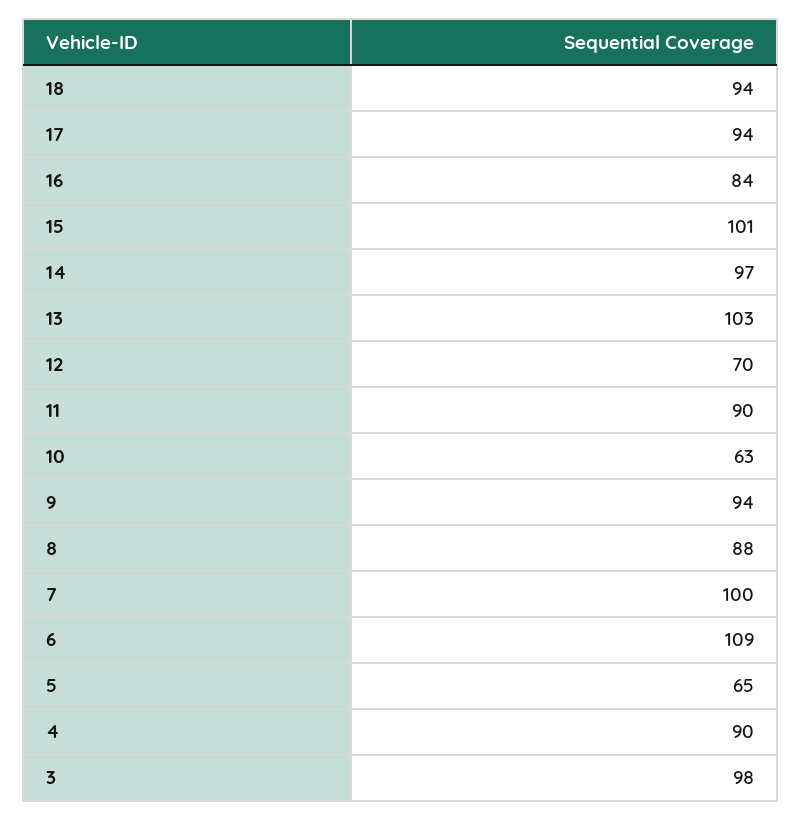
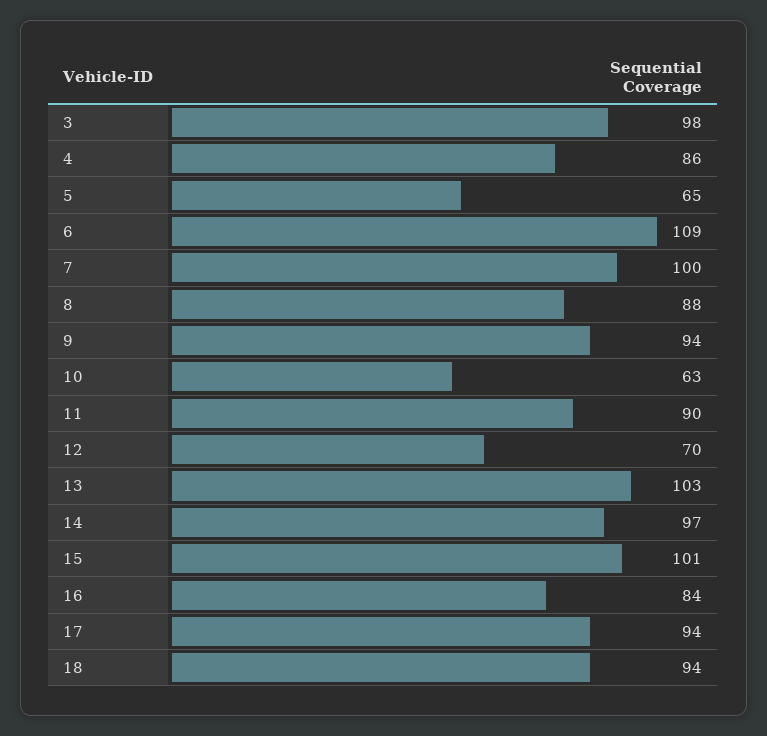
4: 90 -> 86

